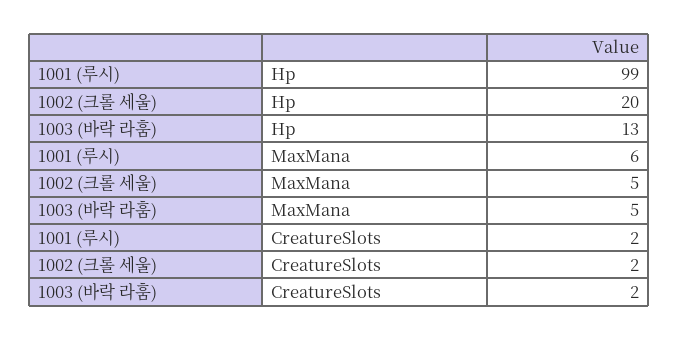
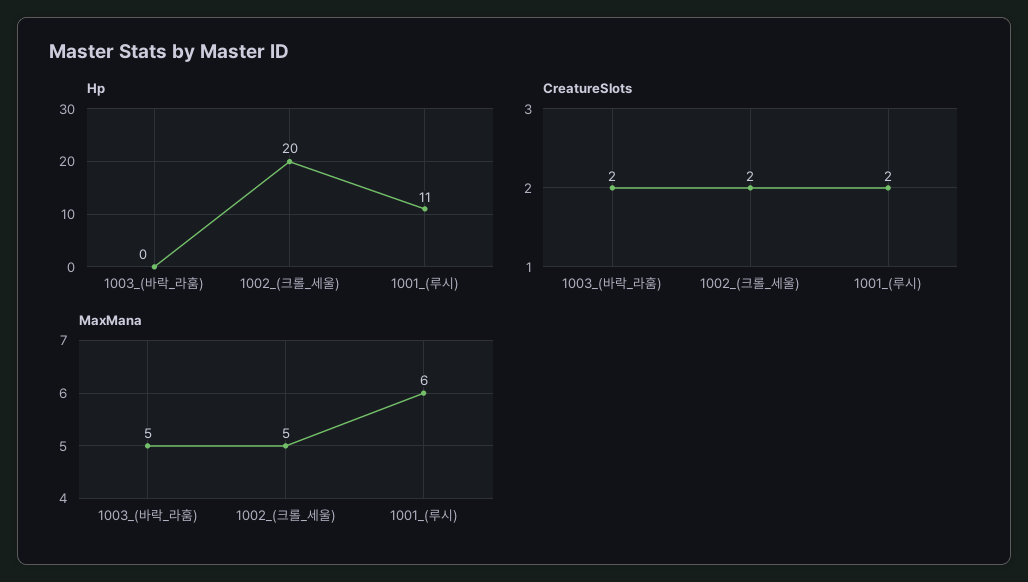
Hp, 1001 (루시): 99 -> 11
Hp, 1003 (바락 라훔): 13 -> 0

